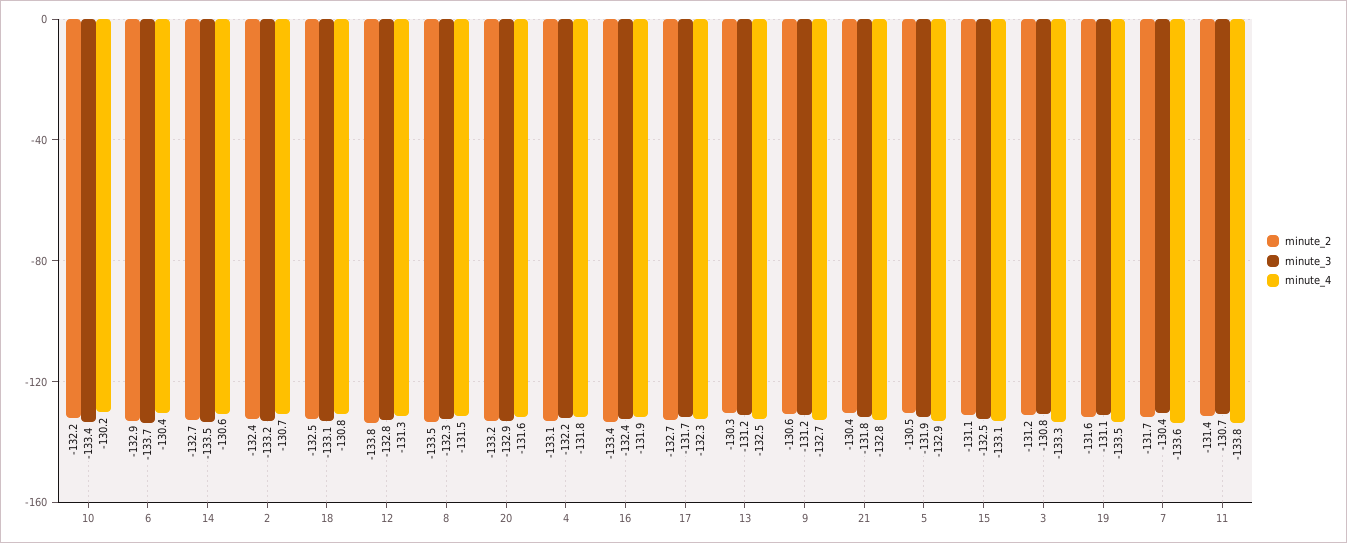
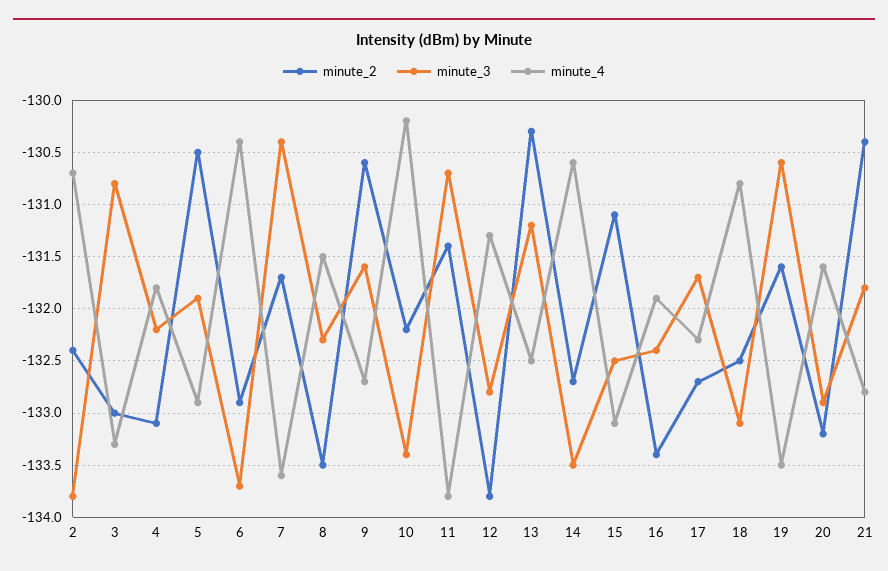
minute_3, 2: -133.2 -> -133.8
minute_3, 9: -131.2 -> -131.6
minute_2, 3: -131.2 -> -133
minute_3, 19: -131.1 -> -130.6

